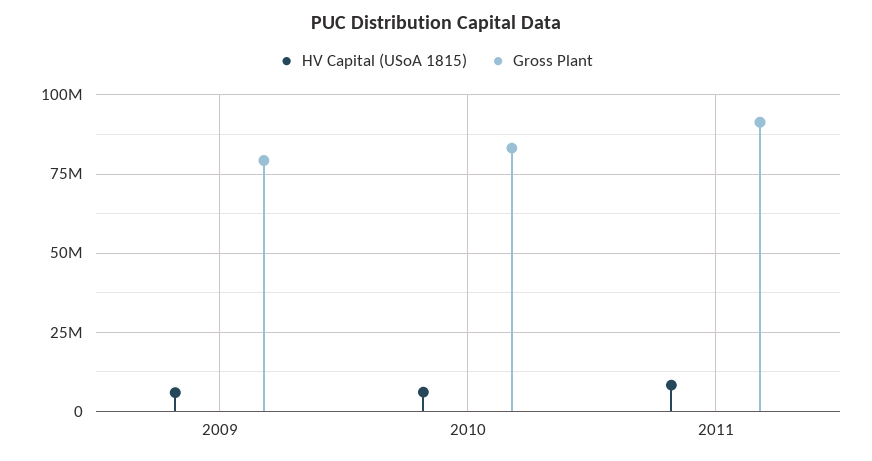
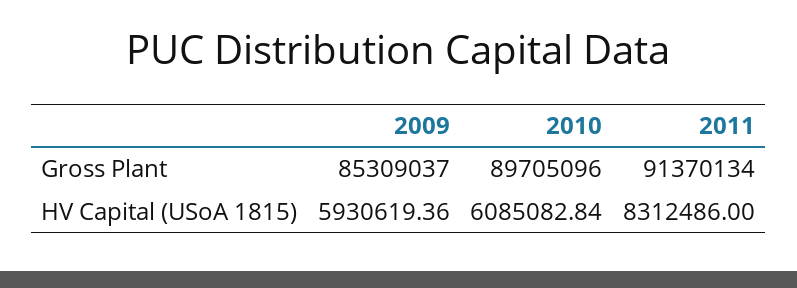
Gross Plant, 2009: 80000000 -> 85309037
Gross Plant, 2010: 82500000 -> 89705096

